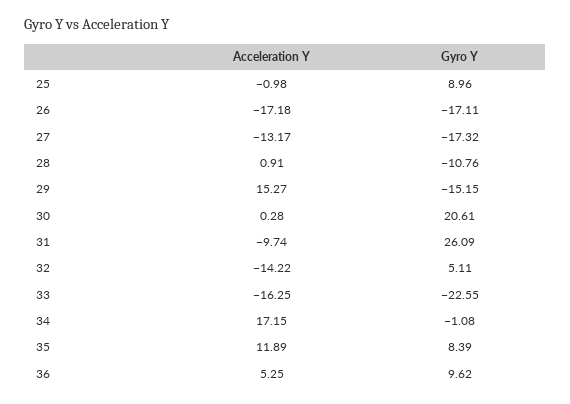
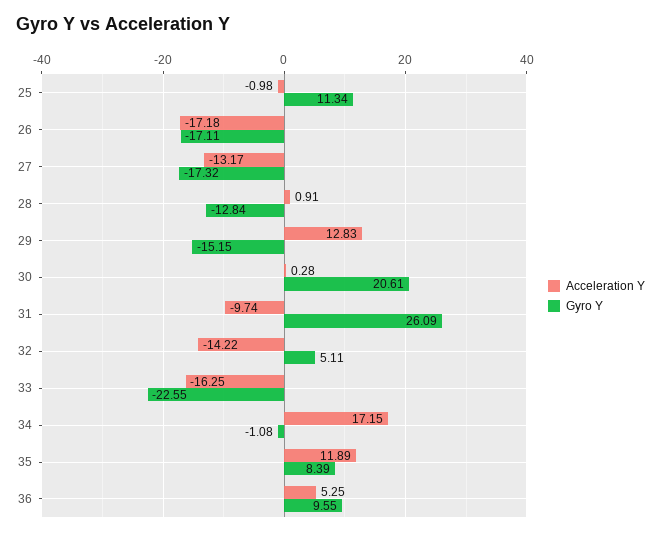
Gyro Y, 25: 8.96 -> 11.34
Gyro Y, 28: -10.76 -> -12.84
Acceleration Y, 29: 15.27 -> 12.83
Gyro Y, 36: 9.62 -> 9.55

